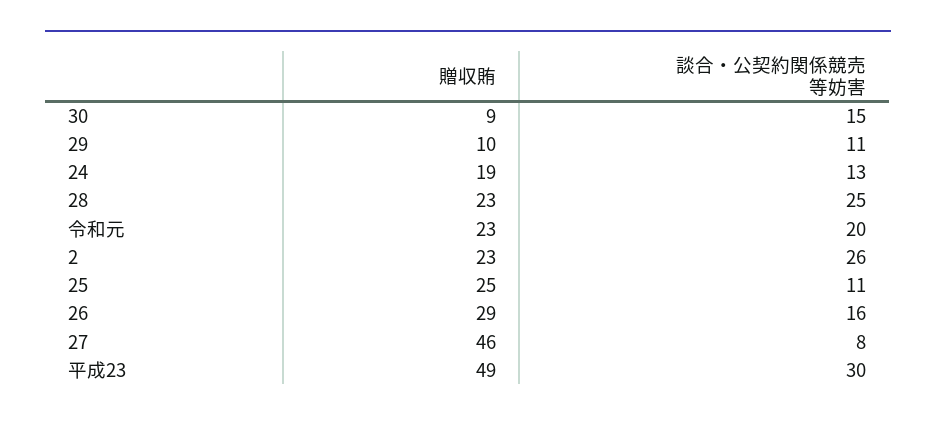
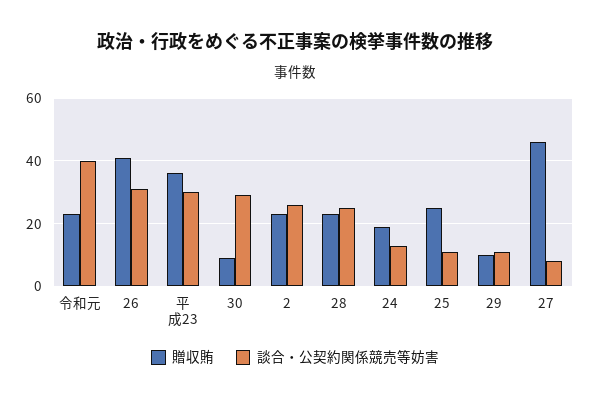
談合・公契約関係競売等妨害, 30: 15 -> 30
談合・公契約関係競売等妨害, 令和元: 20 -> 40
贈収賄, 26: 29 -> 40
談合・公契約関係競売等妨害, 26: 16 -> 30
贈収賄, 平成23: 49 -> 35

